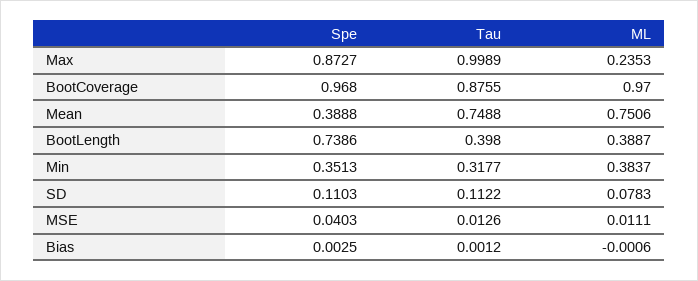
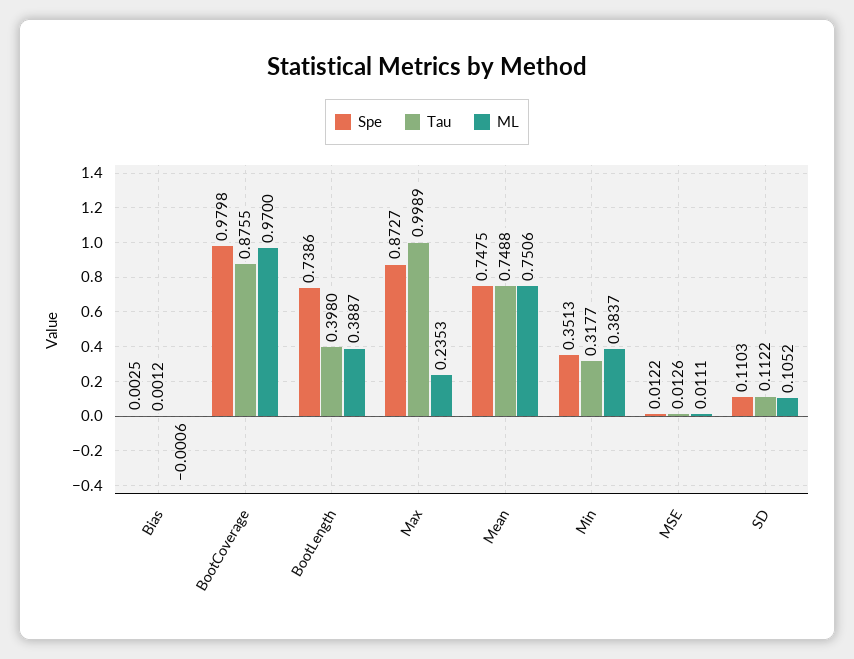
Spe, BootCoverage: 0.968 -> 0.9798
Spe, Mean: 0.3888 -> 0.7475
ML, SD: 0.0783 -> 0.1052
Spe, MSE: 0.0403 -> 0.0122

